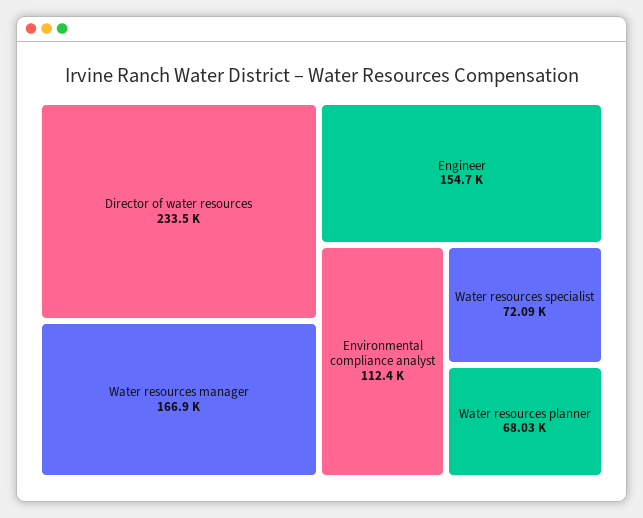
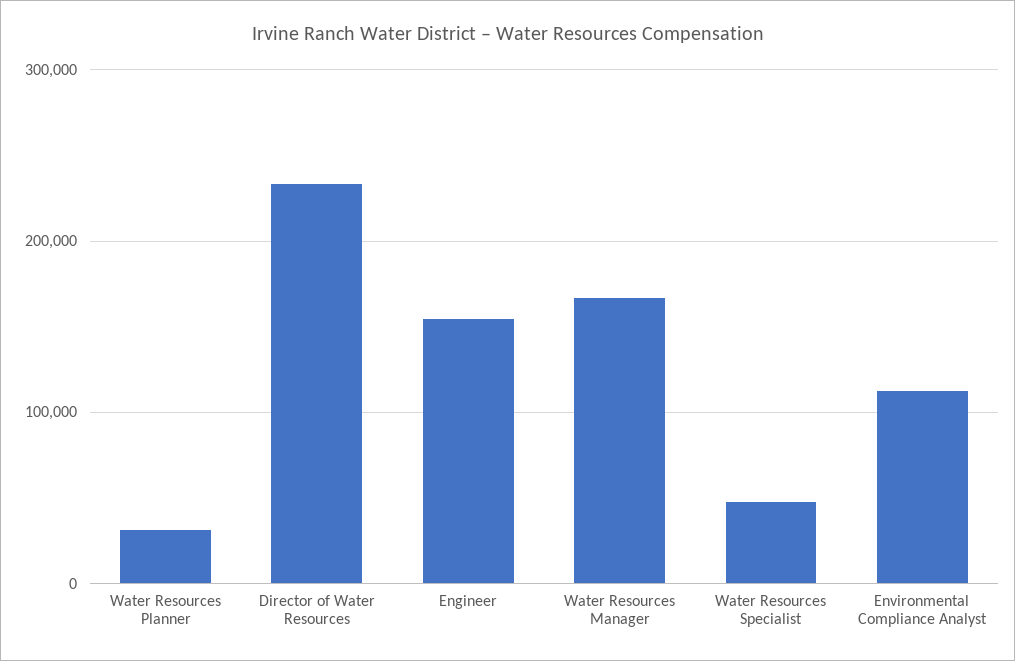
Water resources specialist: 72090 -> 50000
Water resources planner: 68030 -> 30000

